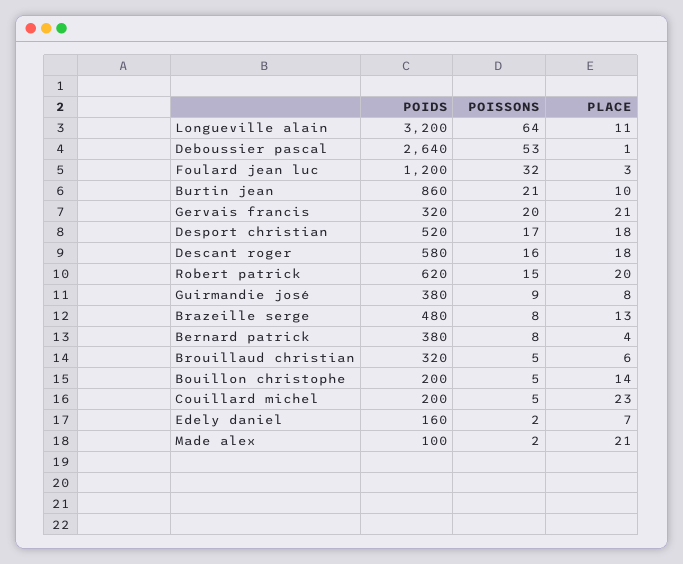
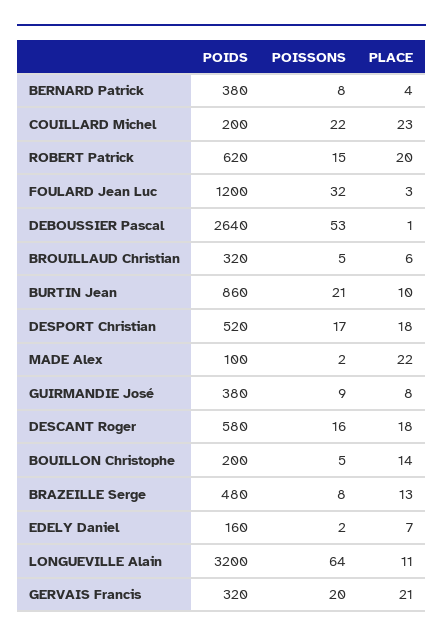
POISSONS, Couillard michel: 5 -> 22
PLACE, Made alex: 21 -> 22

